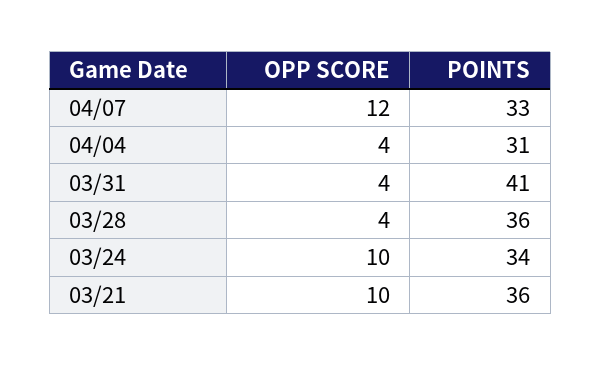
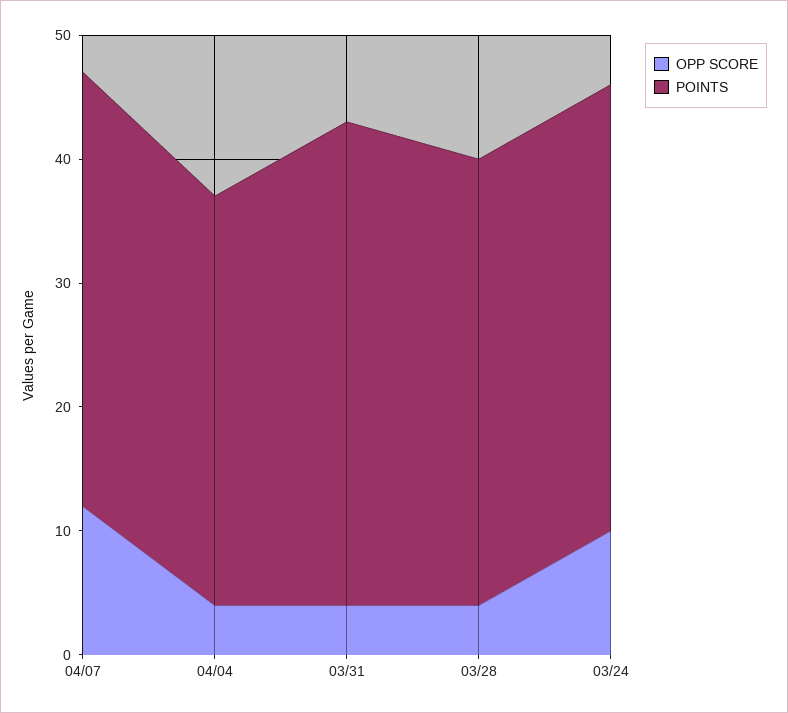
POINTS, 04/07: 33 -> 35
POINTS, 04/04: 31 -> 33
POINTS, 03/31: 41 -> 39
POINTS, 03/24: 34 -> 36
OPP SCORE, 03/21: 10 -> none
POINTS, 03/21: 36 -> none

